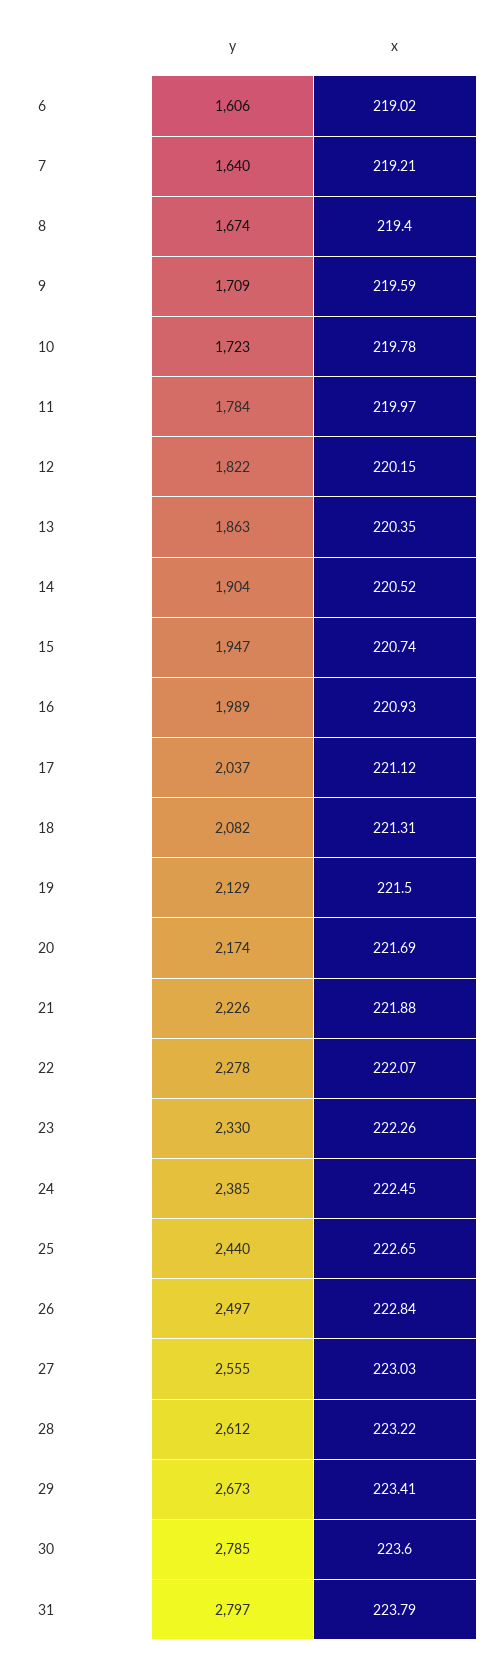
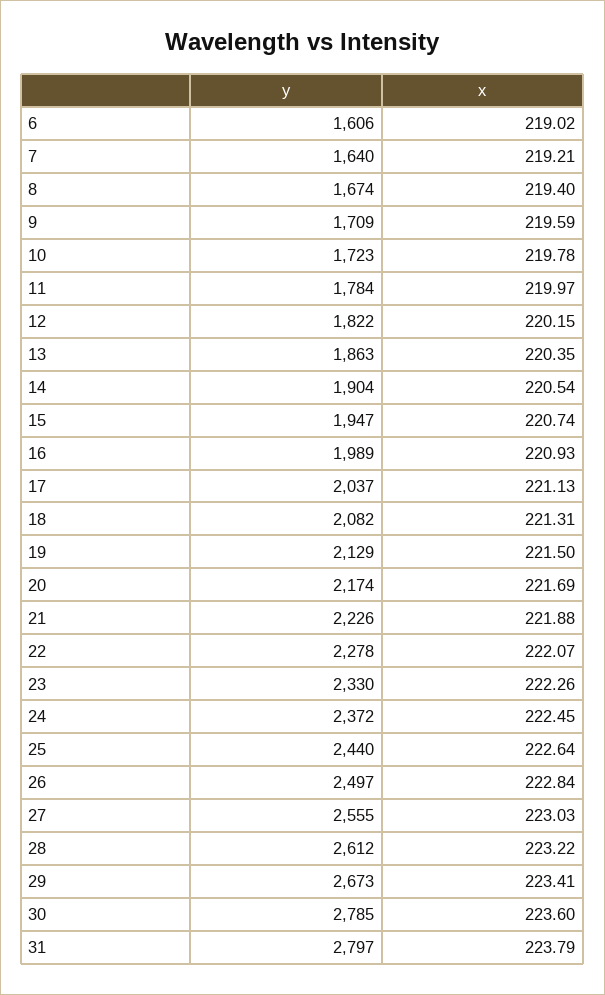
x, 14: 220.52 -> 220.54
x, 17: 221.12 -> 221.13
y, 24: 2385 -> 2372
x, 25: 222.65 -> 222.64

